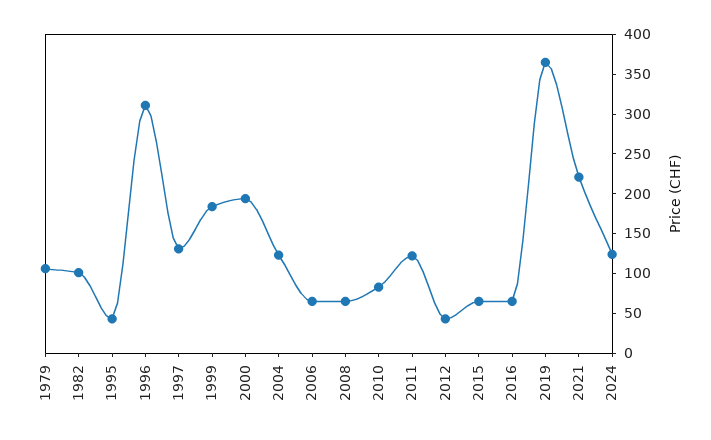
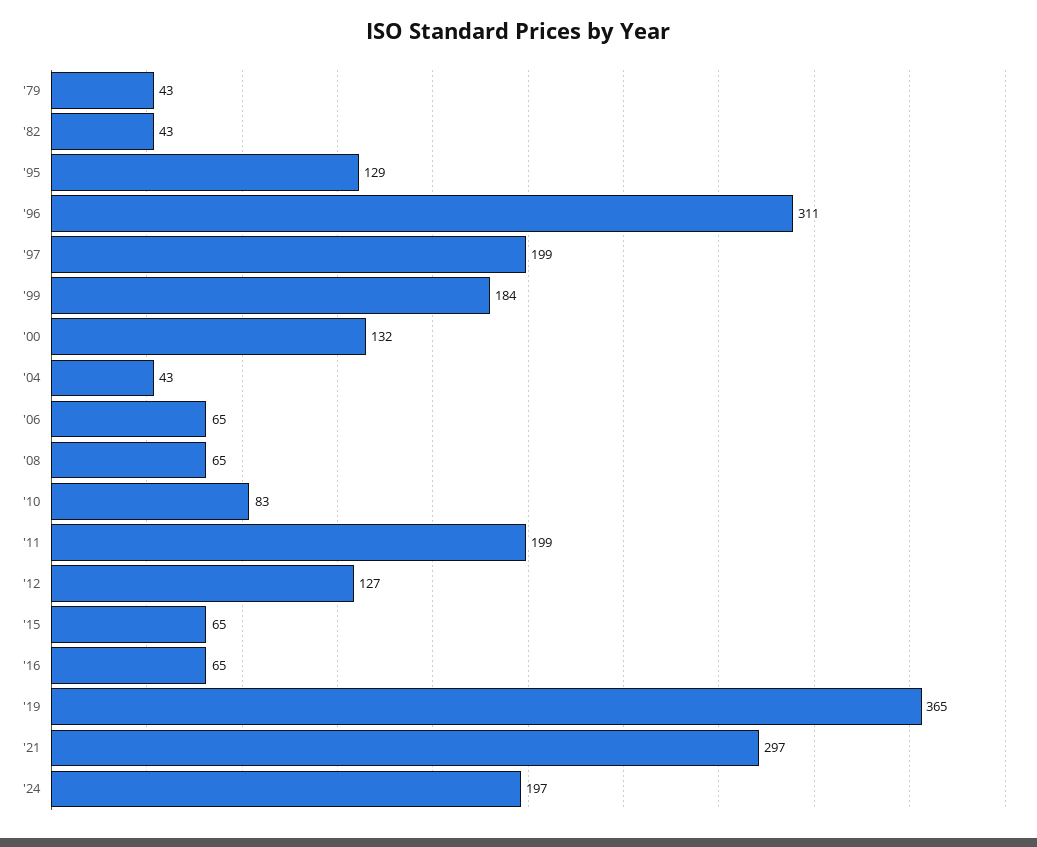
1979: 100 -> 43
1982: 100 -> 43
1995: 50 -> 129
1997: 125 -> 199
2000: 200 -> 132
2004: 125 -> 43
2011: 125 -> 199
2012: 50 -> 127
2021: 225 -> 297
2024: 125 -> 197

